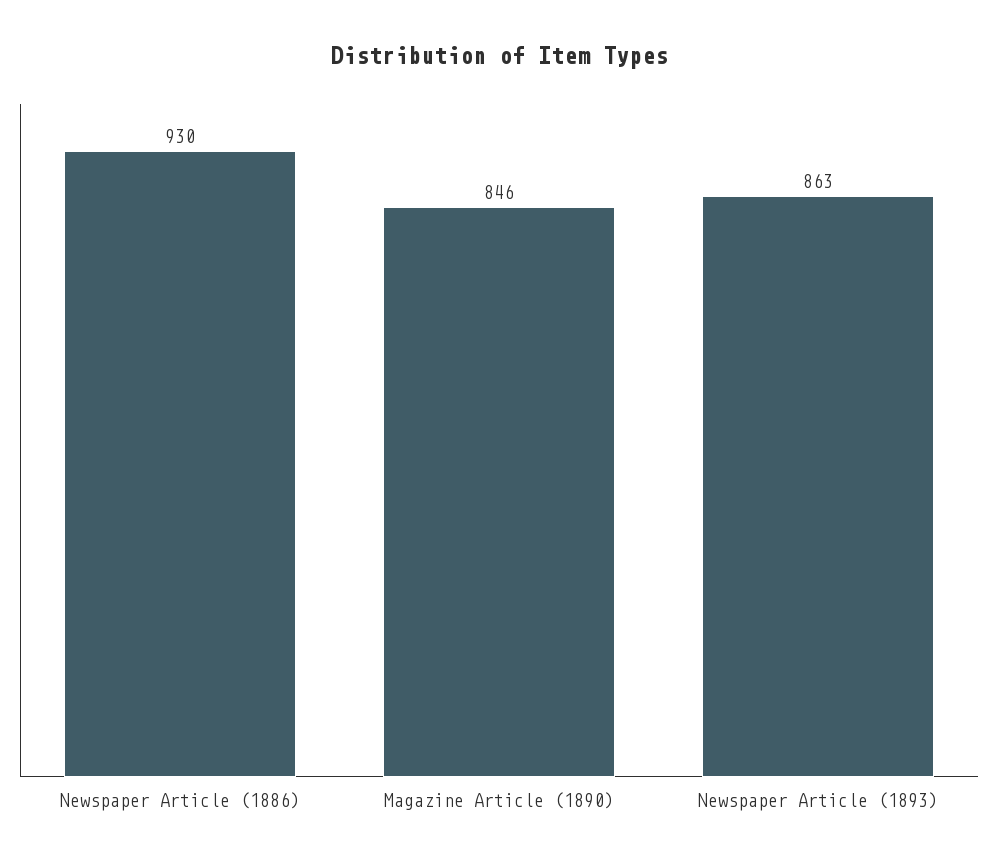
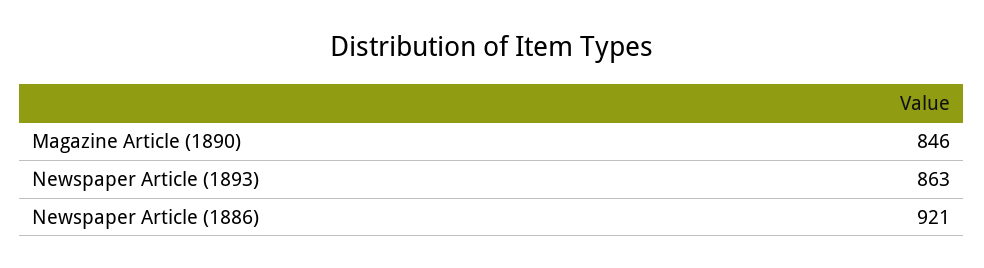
Newspaper Article (1886): 930 -> 921

